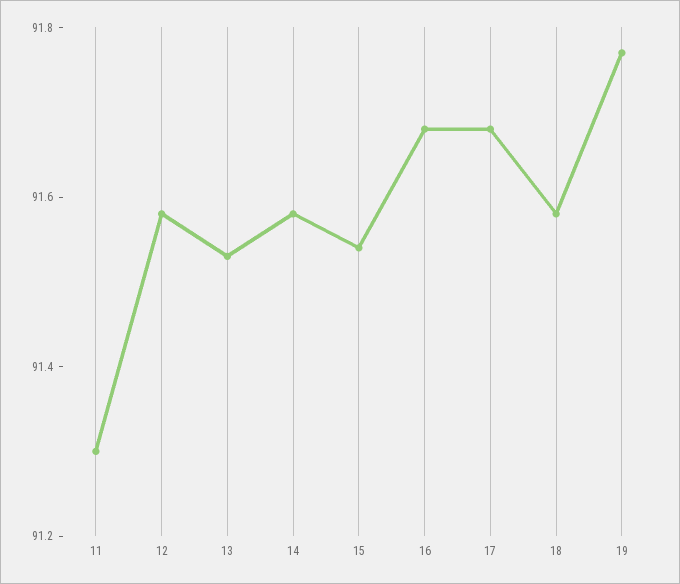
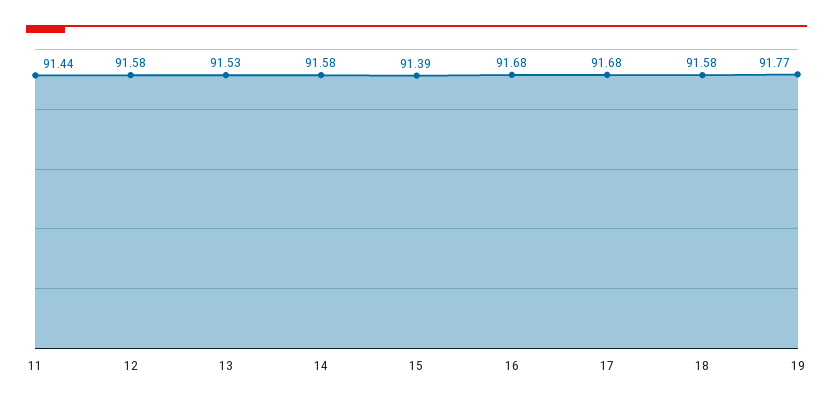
11: 91.3 -> 91.44
15: 91.55 -> 91.39

